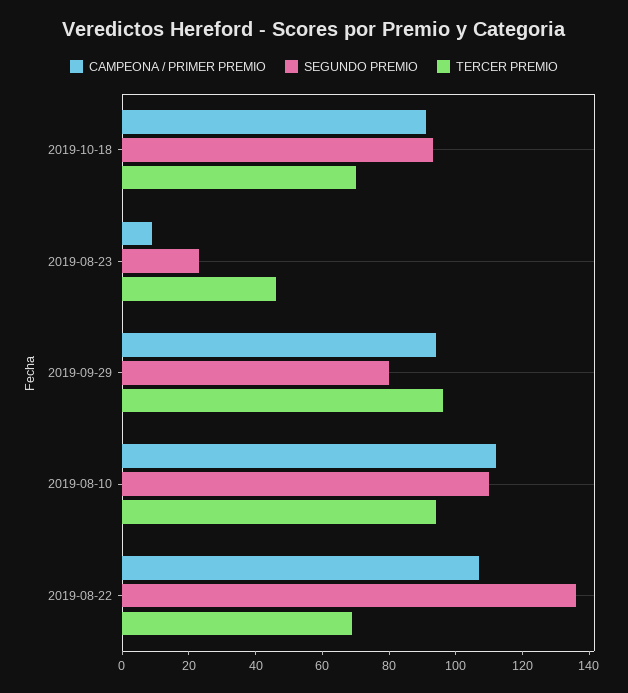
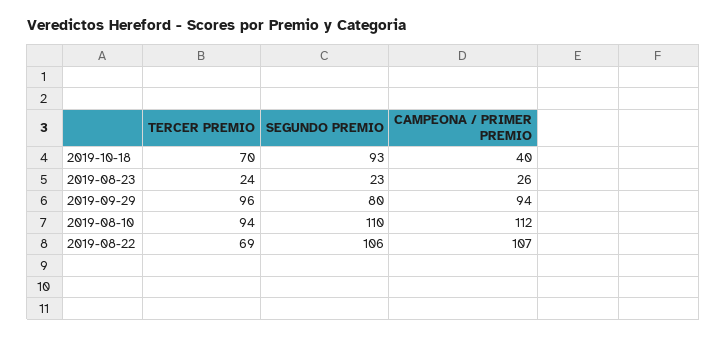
CAMPEONA / PRIMER PREMIO, 2019-10-18: 90 -> 40
CAMPEONA / PRIMER PREMIO, 2019-08-23: 10 -> 26
TERCER PREMIO, 2019-08-23: 45 -> 24
SEGUNDO PREMIO, 2019-08-22: 135 -> 106

